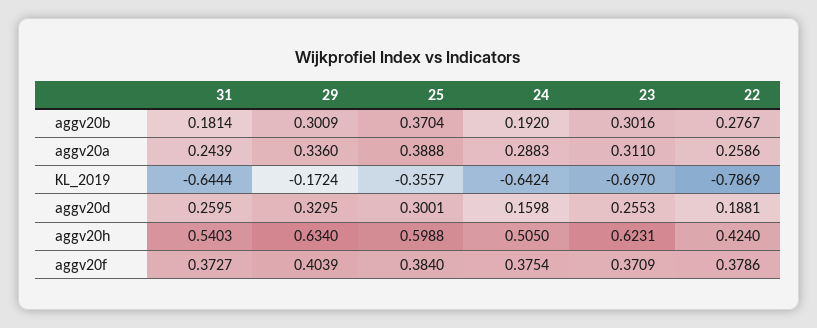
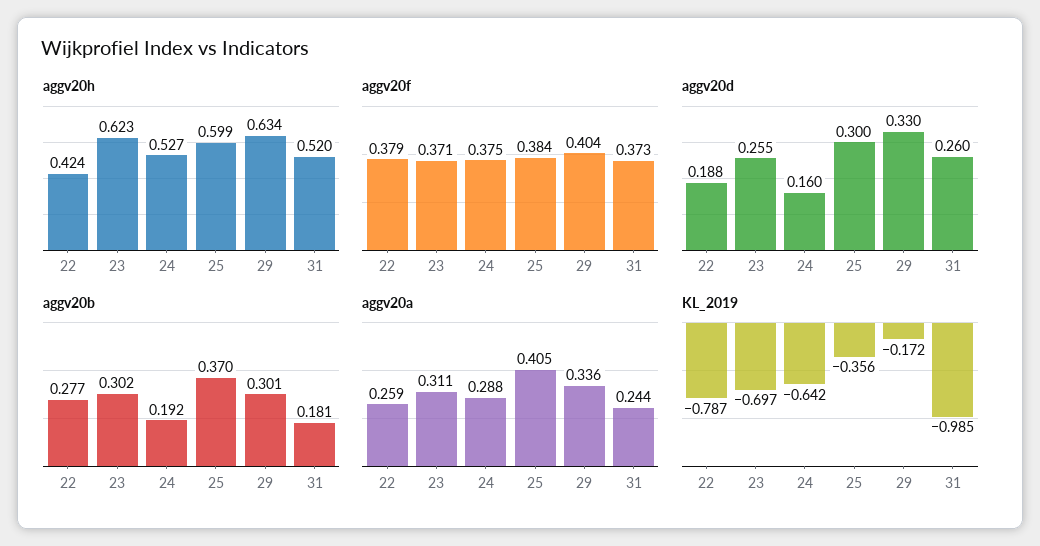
aggv20a, 25: 0.3888 -> 0.405
KL_2019, 31: -0.6444 -> -0.985
aggv20h, 31: 0.5403 -> 0.52
aggv20h, 24: 0.505 -> 0.527

